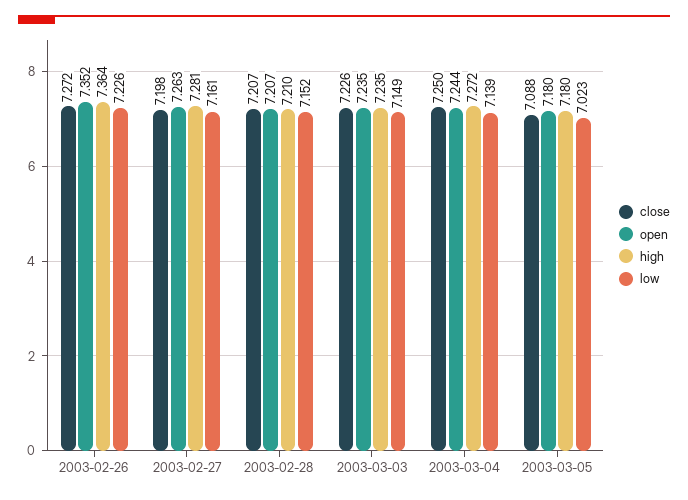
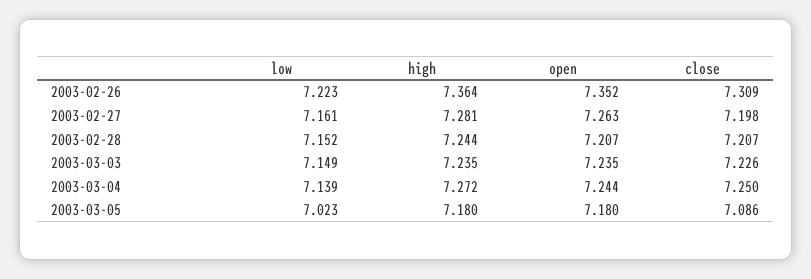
close, 2003-02-26: 7.272 -> 7.309
low, 2003-02-26: 7.226 -> 7.223
high, 2003-02-28: 7.21 -> 7.244
close, 2003-03-05: 7.088 -> 7.086

